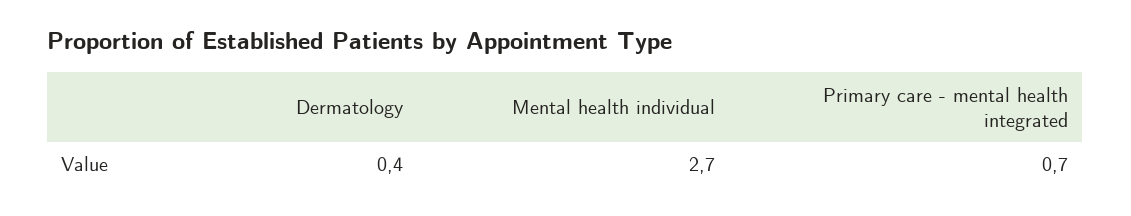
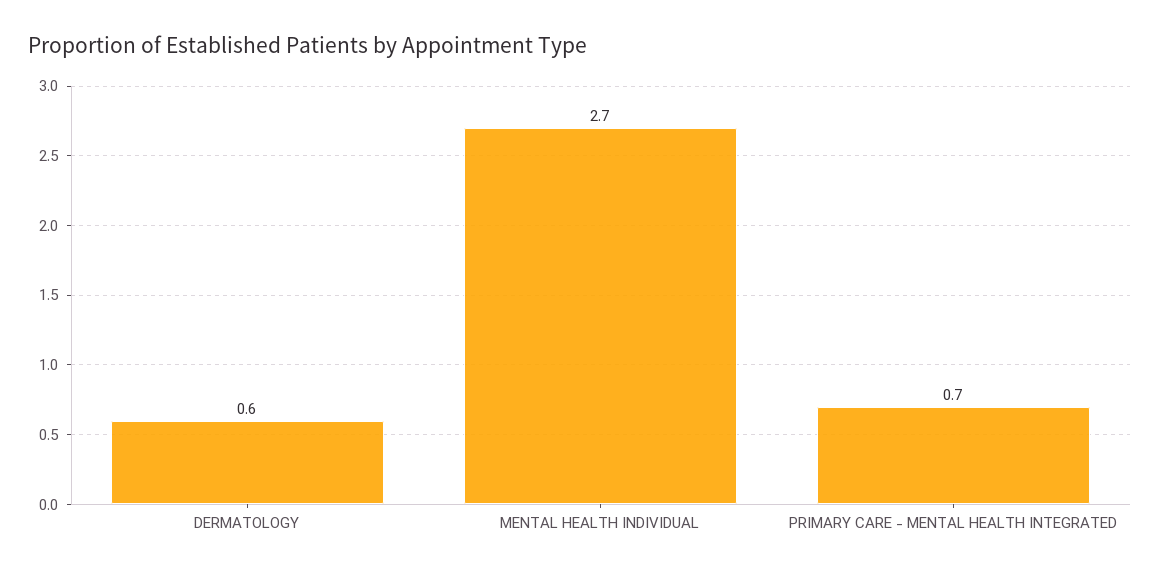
Dermatology: 0.4 -> 0.6

